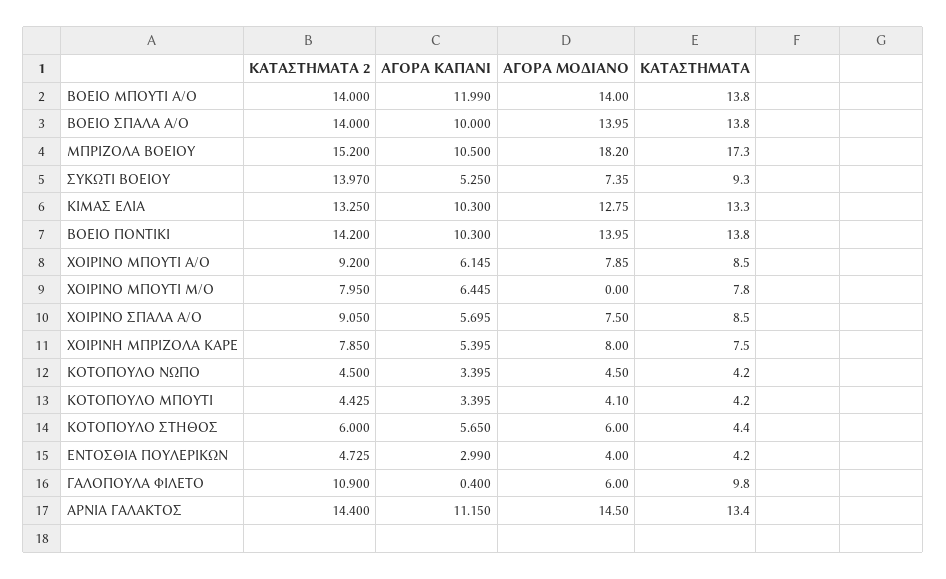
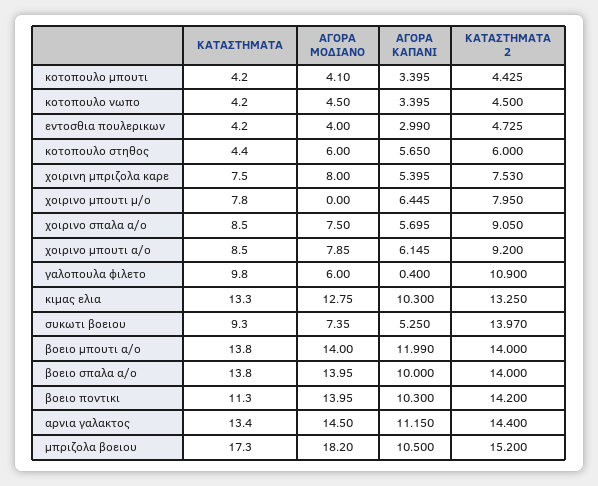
ΚΑΤΑΣΤΗΜΑΤΑ, ΒΟΕΙΟ ΠΟΝΤΙΚΙ: 13.8 -> 11.3
ΚΑΤΑΣΤΗΜΑΤΑ 2, ΧΟΙΡΙΝΗ ΜΠΡΙΖΟΛΑ ΚΑΡΕ: 7.85 -> 7.53

